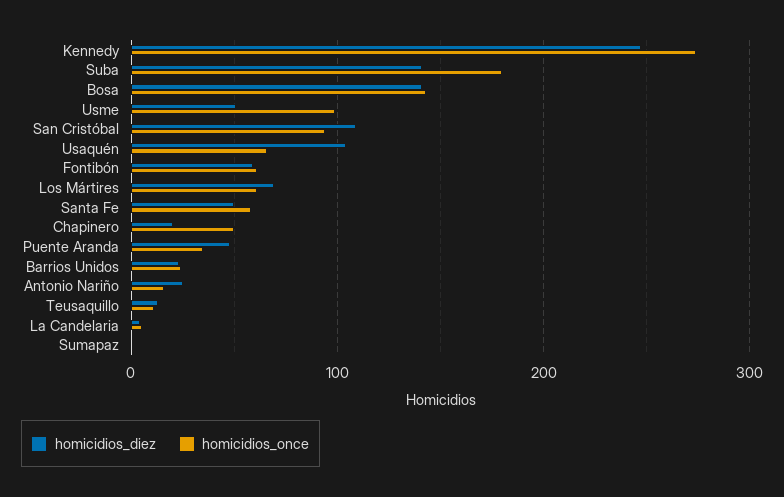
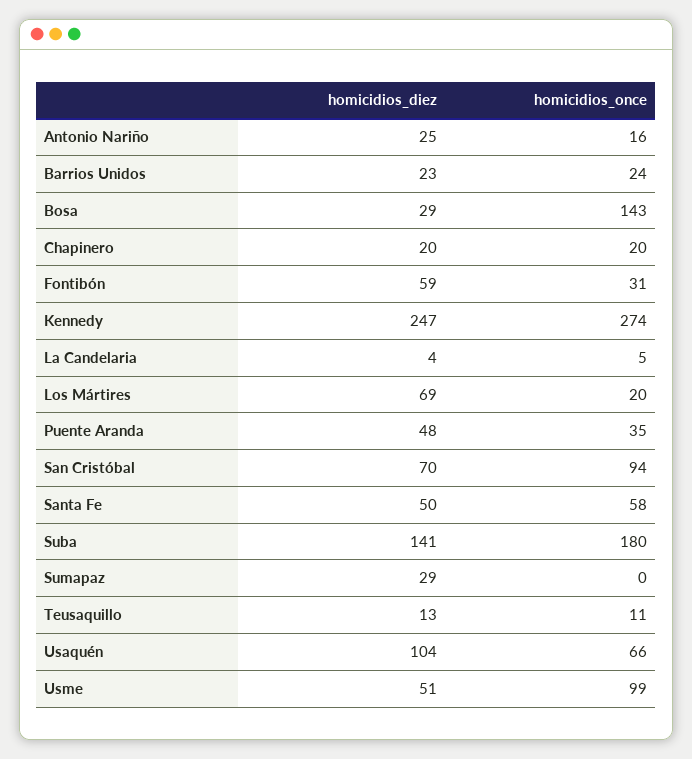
homicidios_diez, Bosa: 140 -> 29
homicidios_diez, San Cristóbal: 110 -> 70
homicidios_once, Fontibón: 60 -> 31
homicidios_once, Los Mártires: 60 -> 20
homicidios_once, Chapinero: 50 -> 20
homicidios_diez, Sumapaz: 0 -> 29

